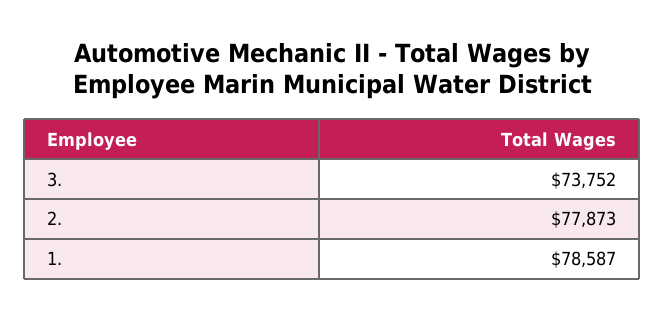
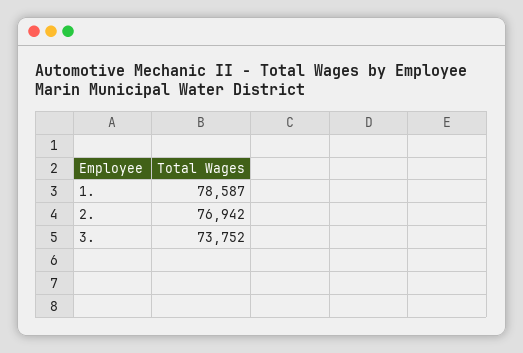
2.: 77873 -> 76942

